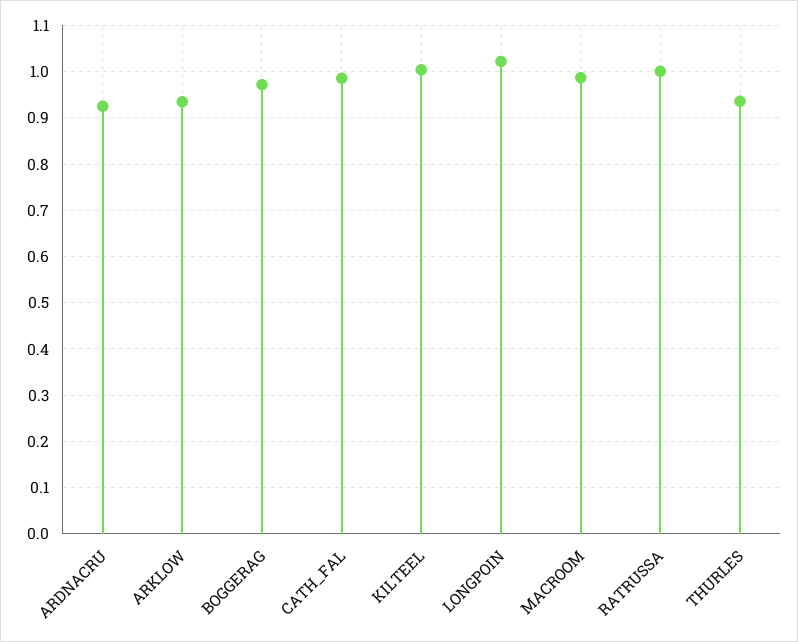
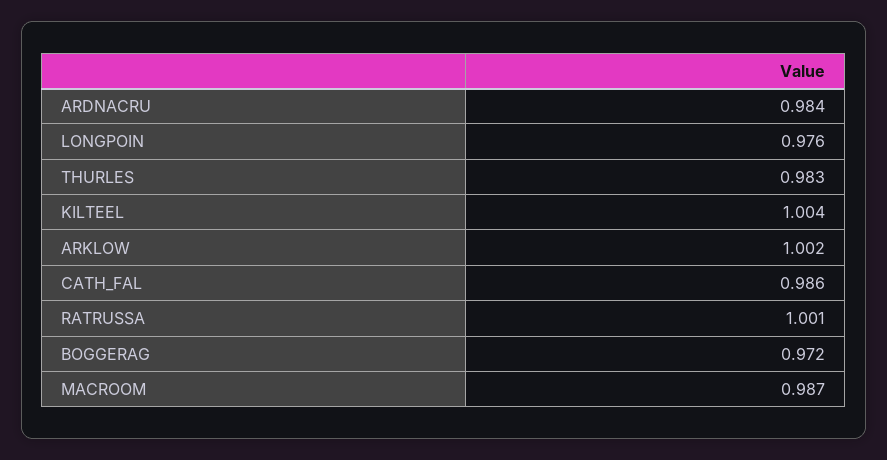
ARDNACRU: 0.92 -> 0.984
ARKLOW: 0.94 -> 1.002
LONGPOIN: 1.02 -> 0.976
THURLES: 0.94 -> 0.983

